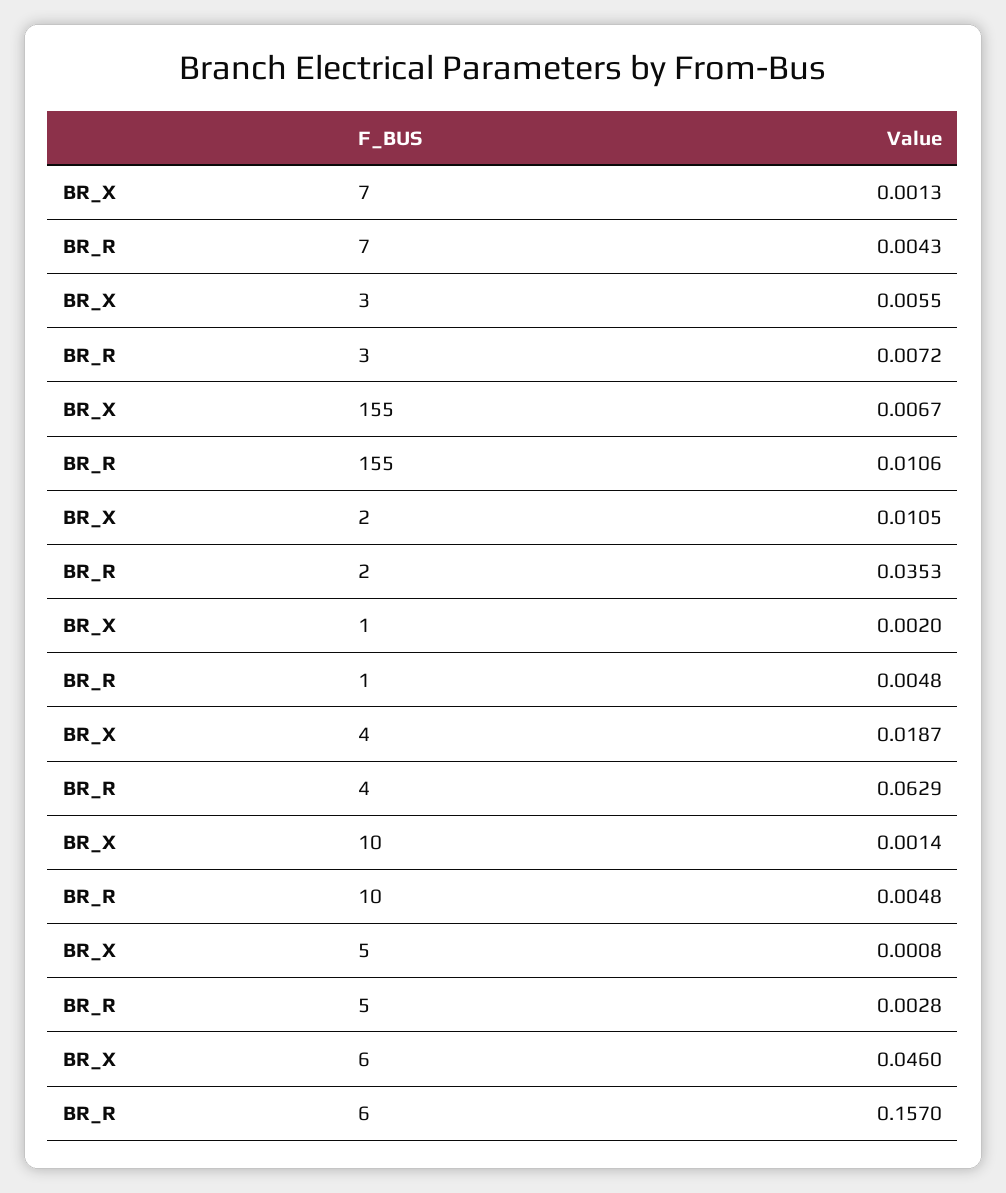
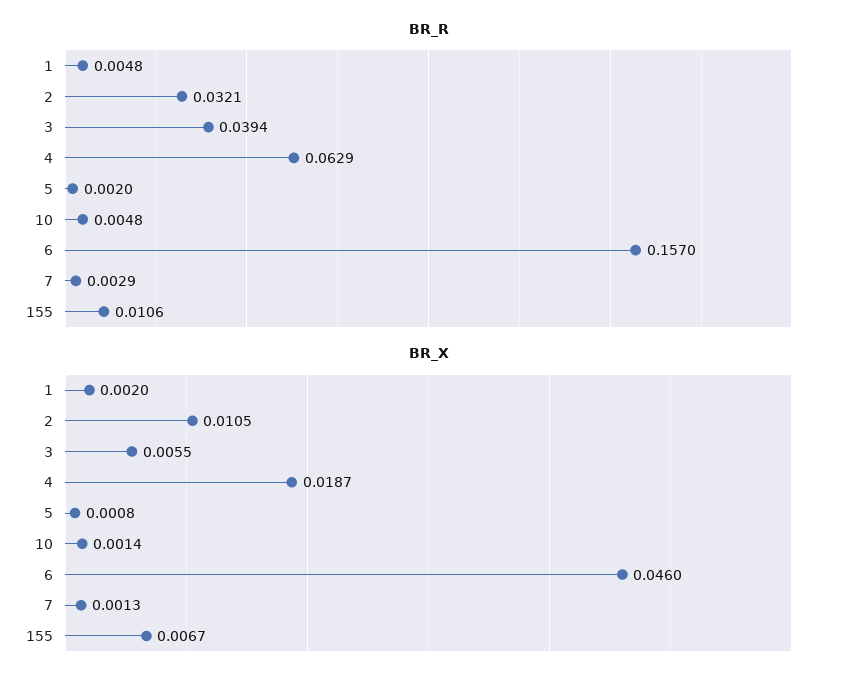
BR_R, 7: 0.0043 -> 0.0029
BR_R, 3: 0.0072 -> 0.0394
BR_R, 2: 0.0353 -> 0.0321
BR_R, 5: 0.0028 -> 0.002

